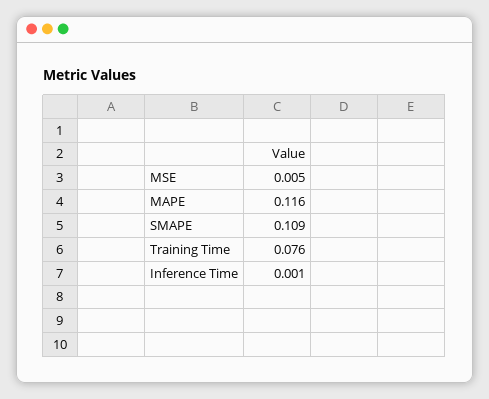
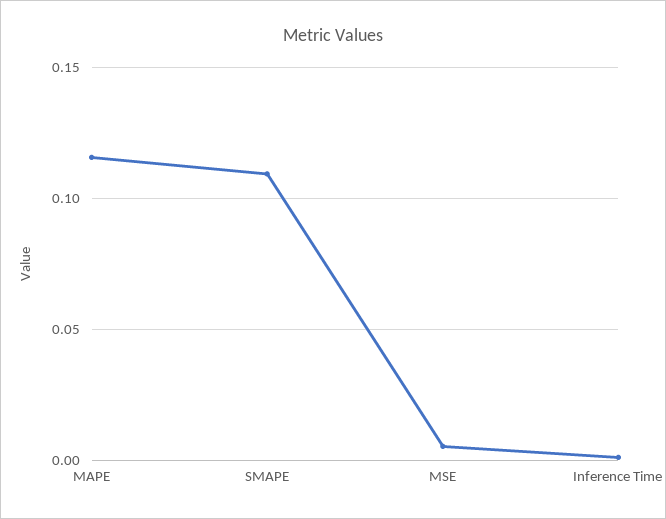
Training Time: 0.076 -> none

